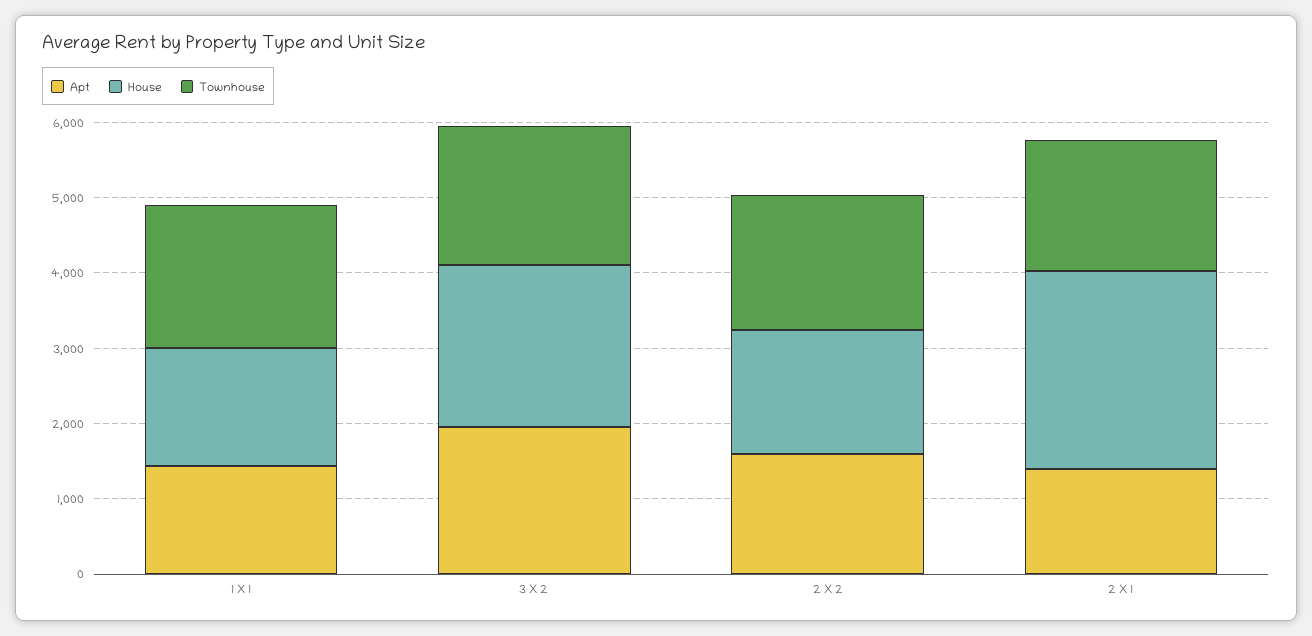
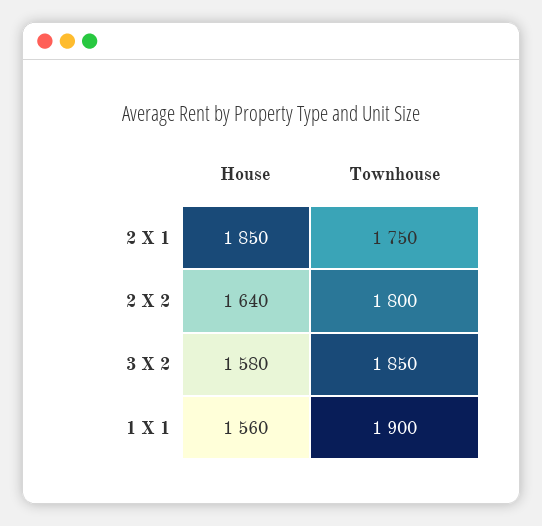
Apt, 1 X 1: 1400 -> none
Apt, 3 X 2: 2000 -> none
House, 3 X 2: 2200 -> 1580
Apt, 2 X 2: 1600 -> none
Apt, 2 X 1: 1400 -> none
House, 2 X 1: 2600 -> 1850

